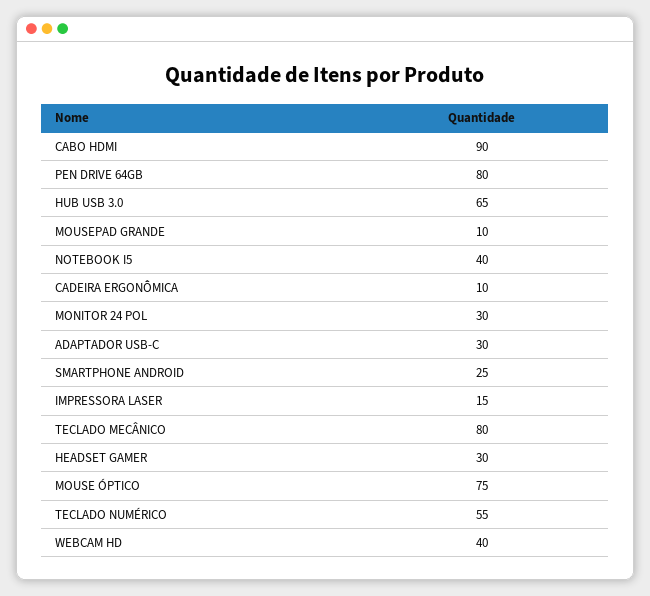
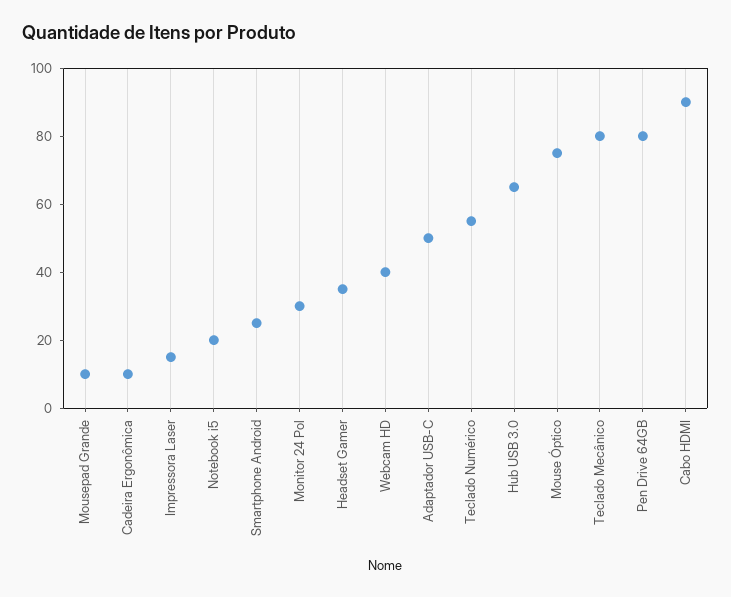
NOTEBOOK I5: 40 -> 20
ADAPTADOR USB-C: 30 -> 50
HEADSET GAMER: 30 -> 35

